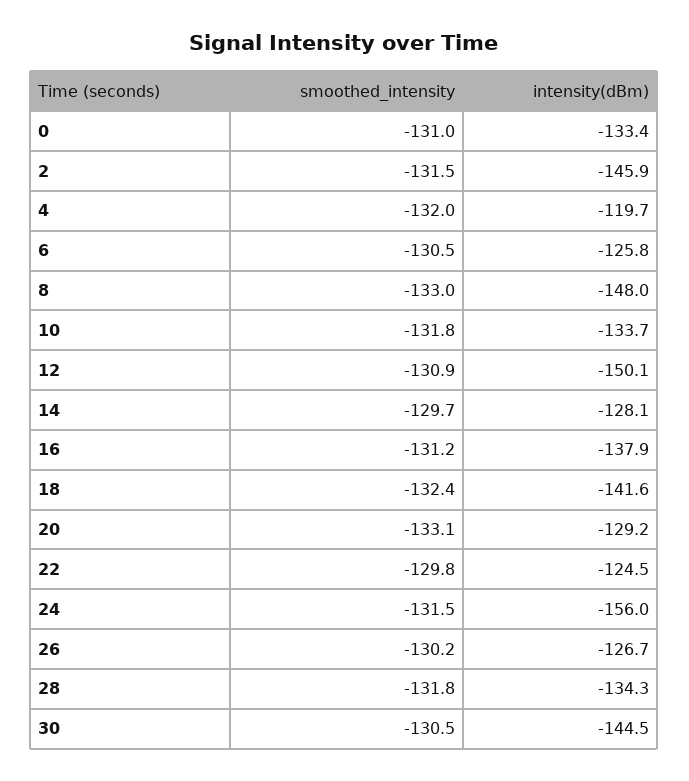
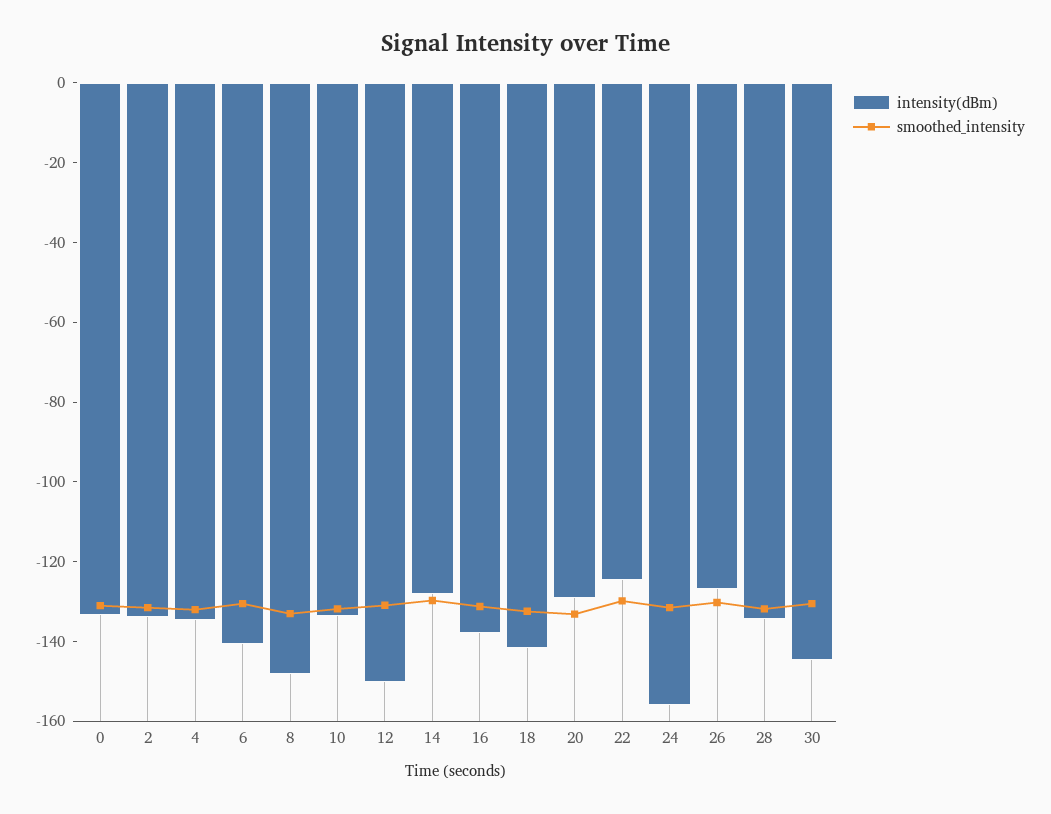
intensity(dBm), 2: -145.9 -> -135
intensity(dBm), 4: -119.7 -> -135
intensity(dBm), 6: -125.8 -> -140

